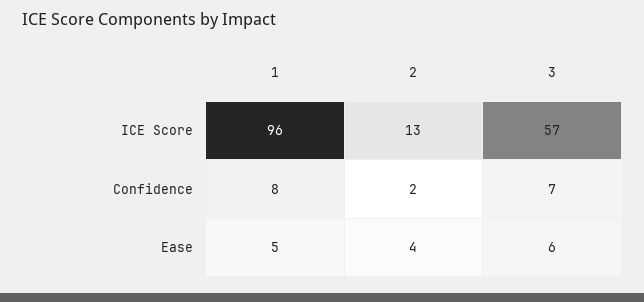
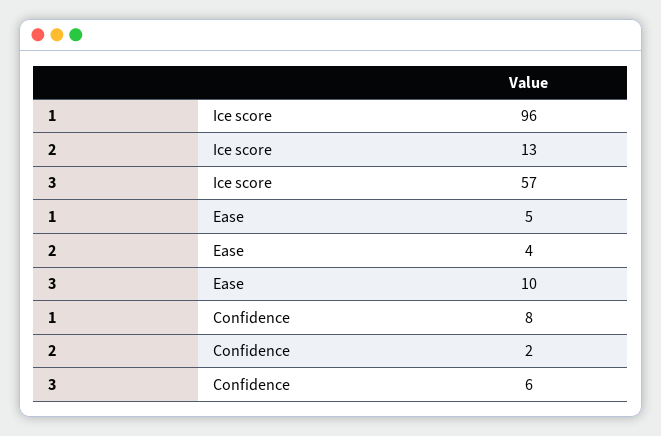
3, Confidence: 7 -> 6
3, Ease: 6 -> 10

